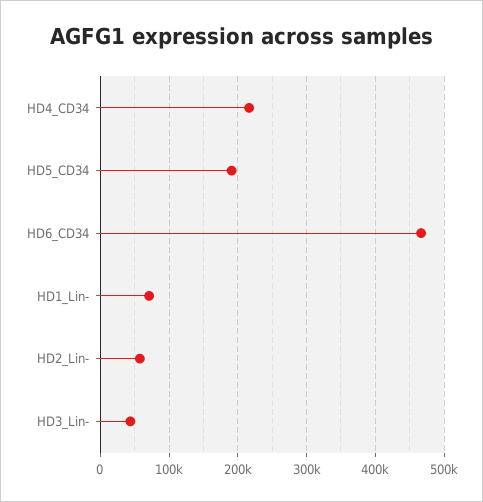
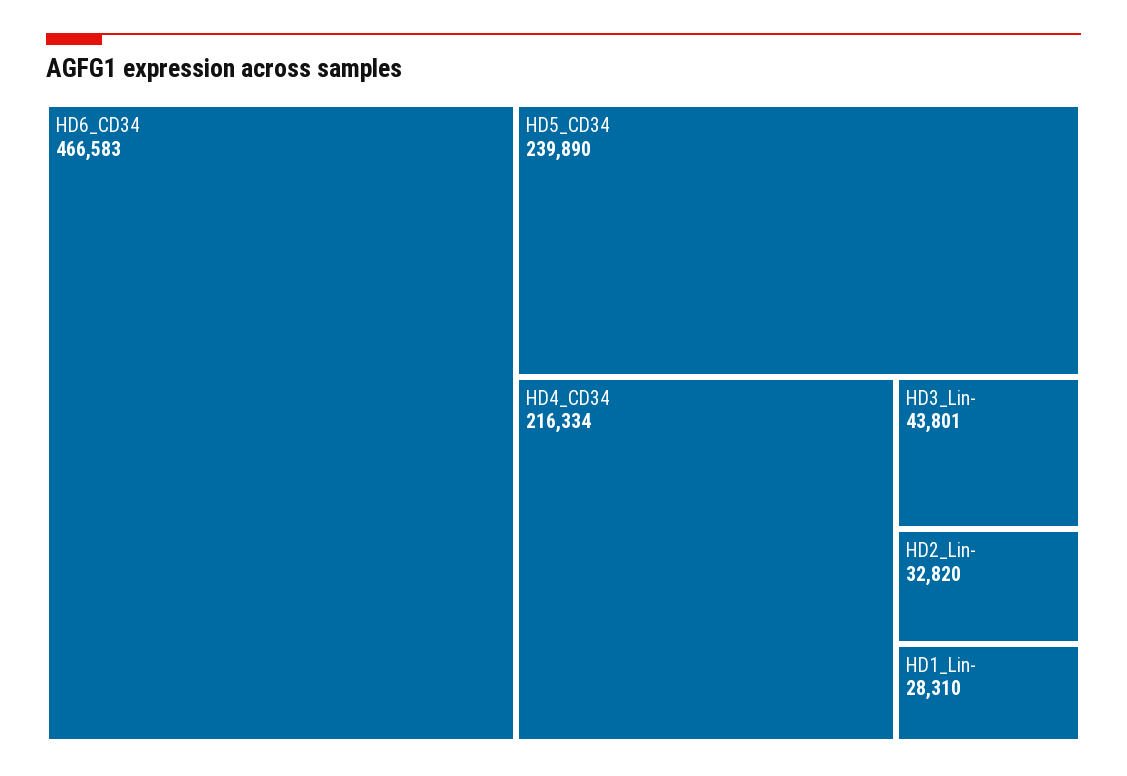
HD5_CD34: 190000 -> 239890
HD1_Lin-: 70000 -> 28310
HD2_Lin-: 60000 -> 32820

